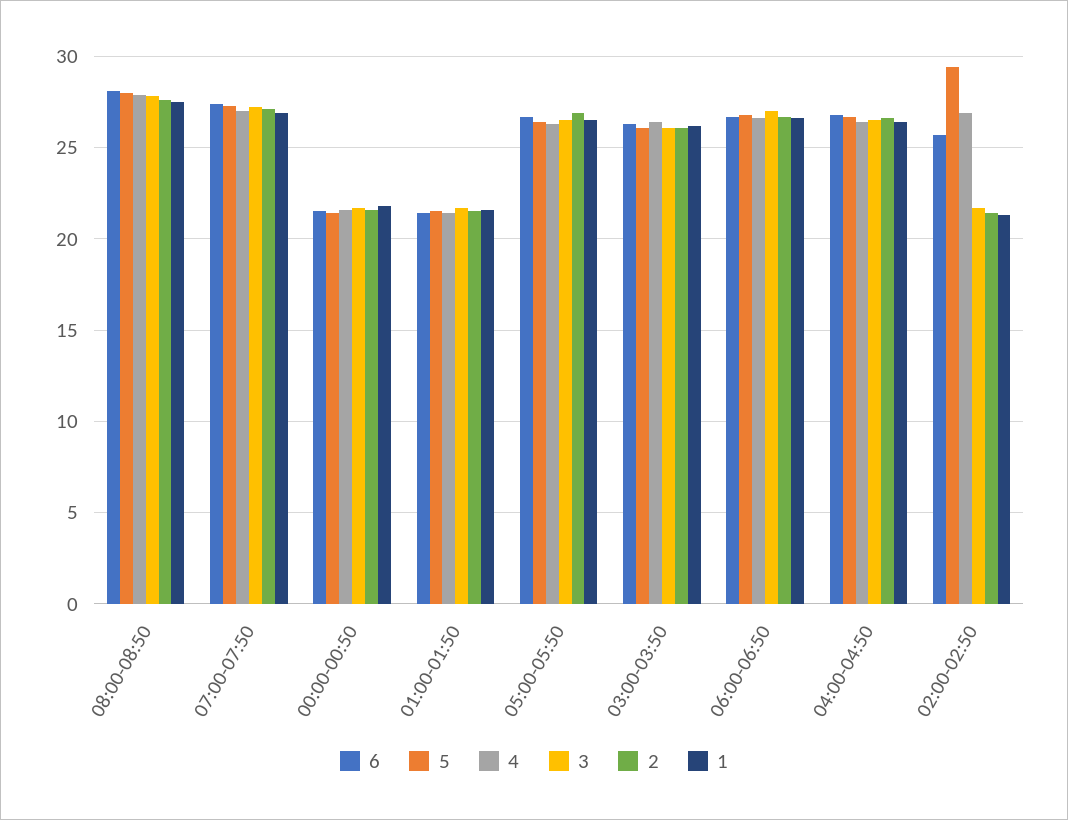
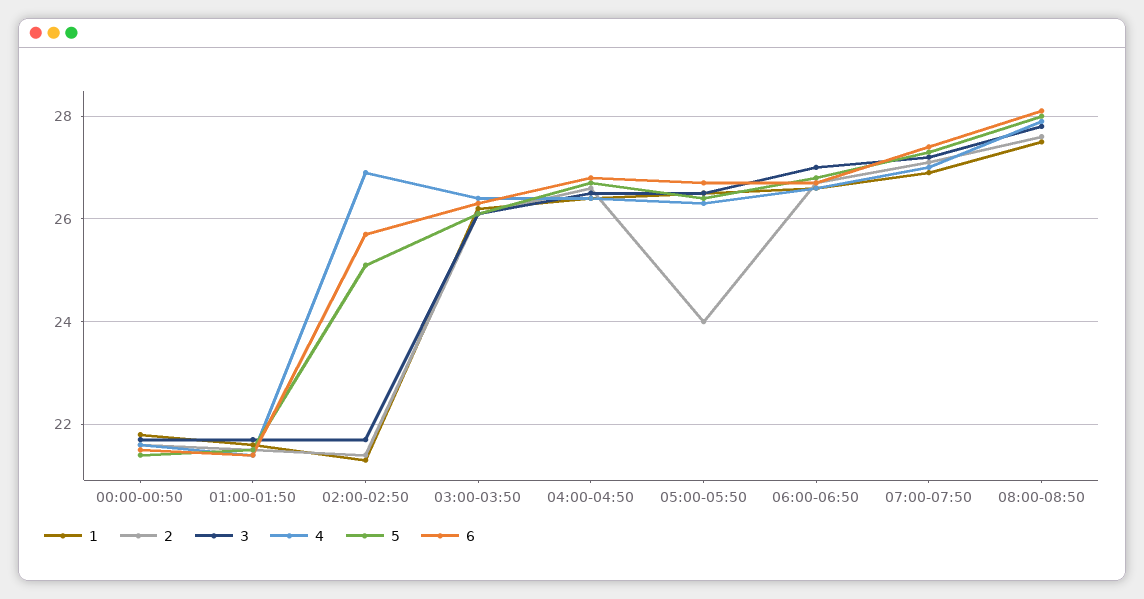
2, 05:00-05:50: 27 -> 24
5, 02:00-02:50: 29.5 -> 25

